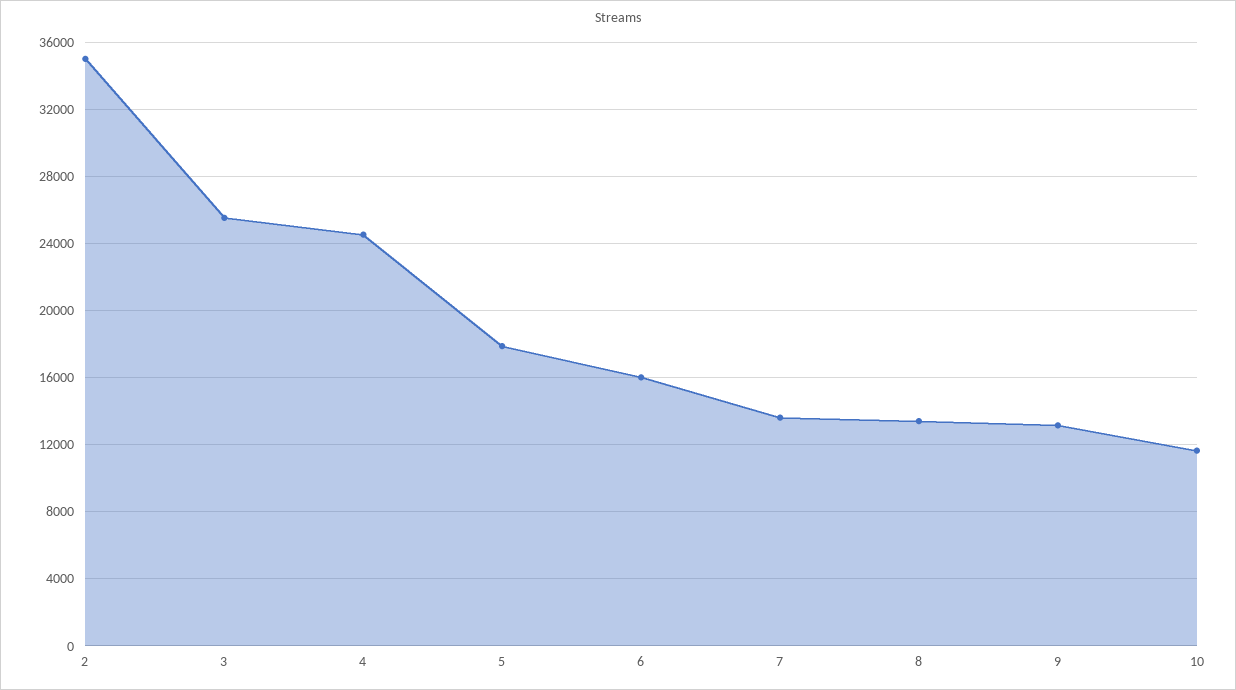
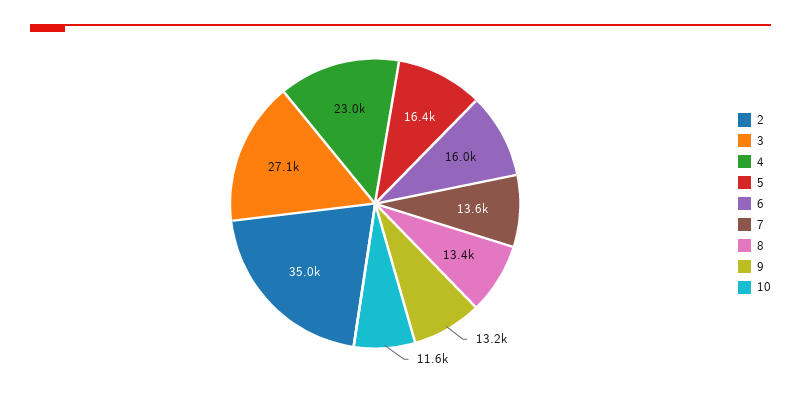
3: 25500 -> 27100
4: 24500 -> 23000
5: 18000 -> 16400

